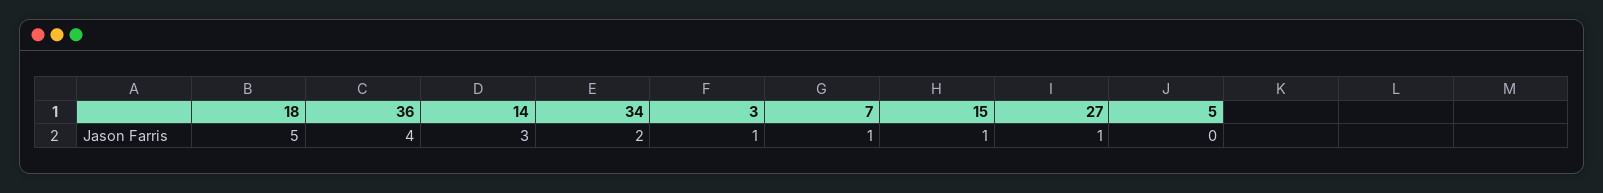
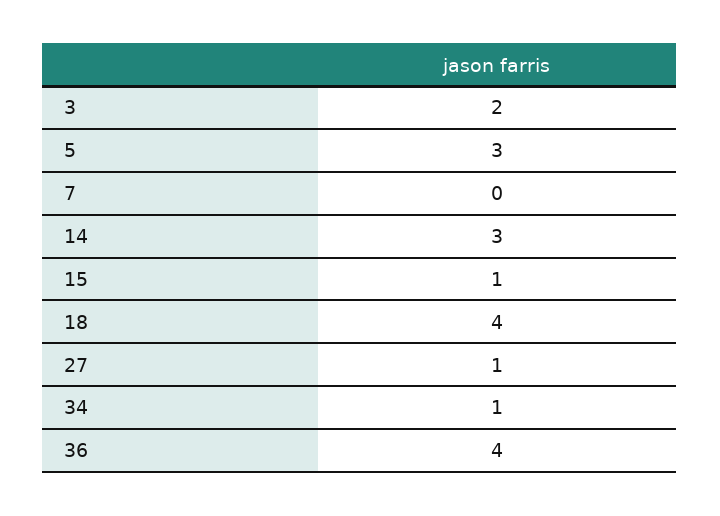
18: 5 -> 4
34: 2 -> 1
3: 1 -> 2
7: 1 -> 0
5: 0 -> 3

